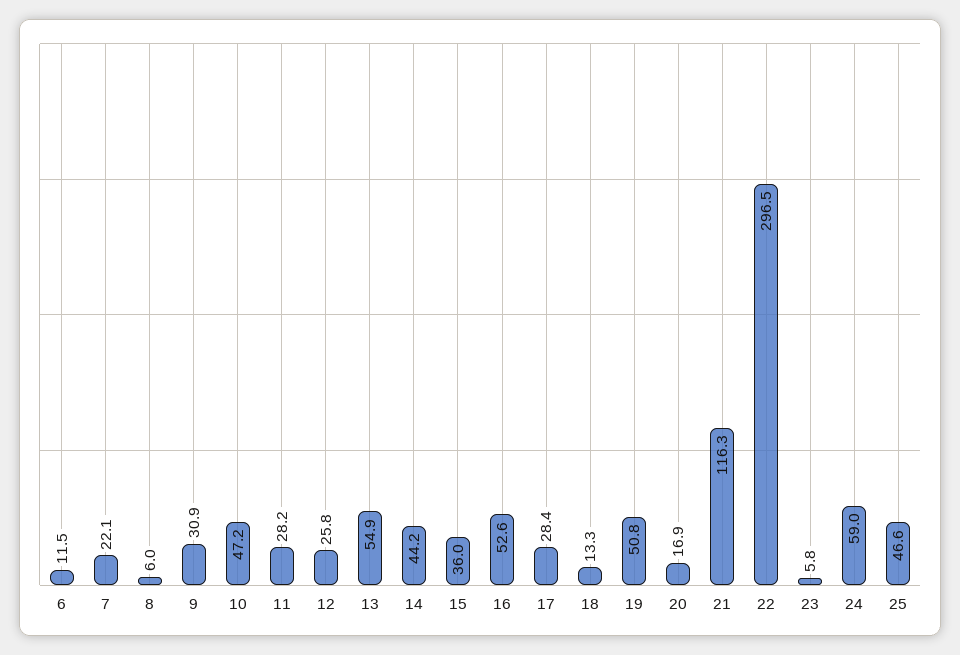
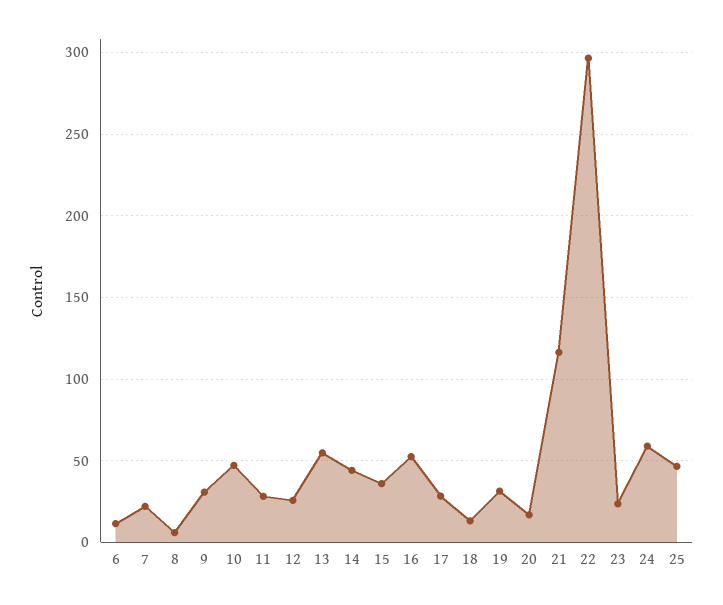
19: 50.8 -> 30
23: 5.8 -> 25

